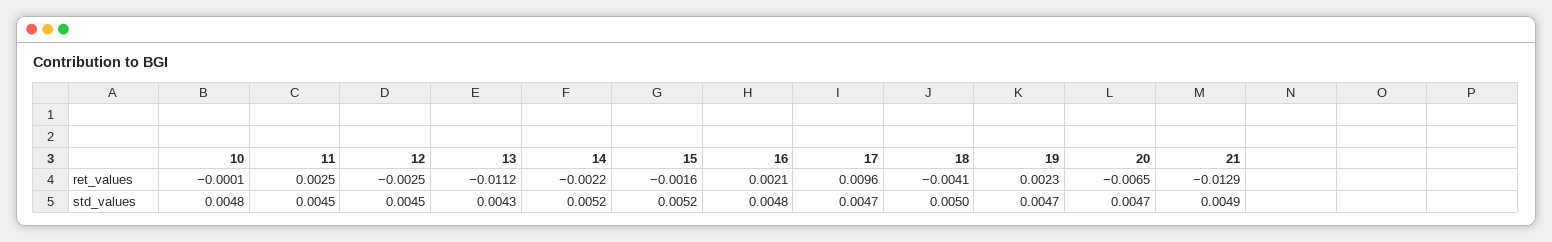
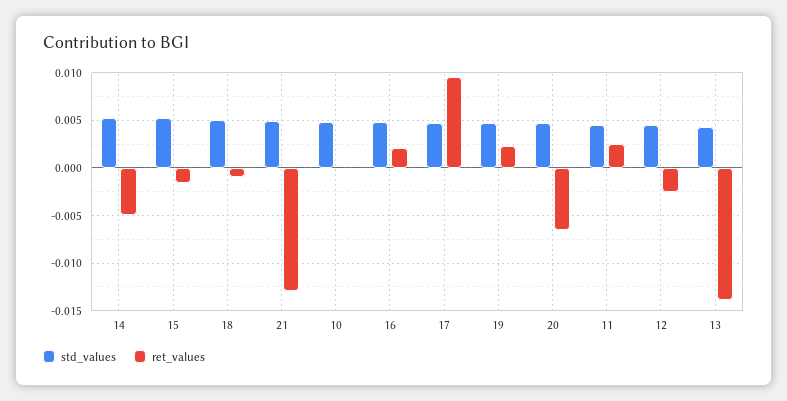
ret_values, 13: -0.0112 -> -0.014
ret_values, 14: -0.0022 -> -0.005
ret_values, 18: -0.0041 -> -0.001

